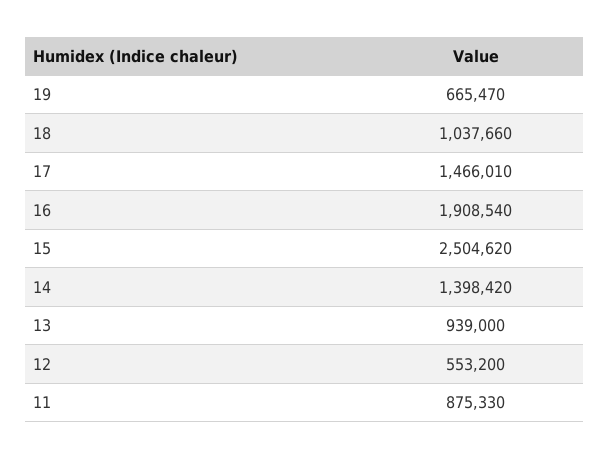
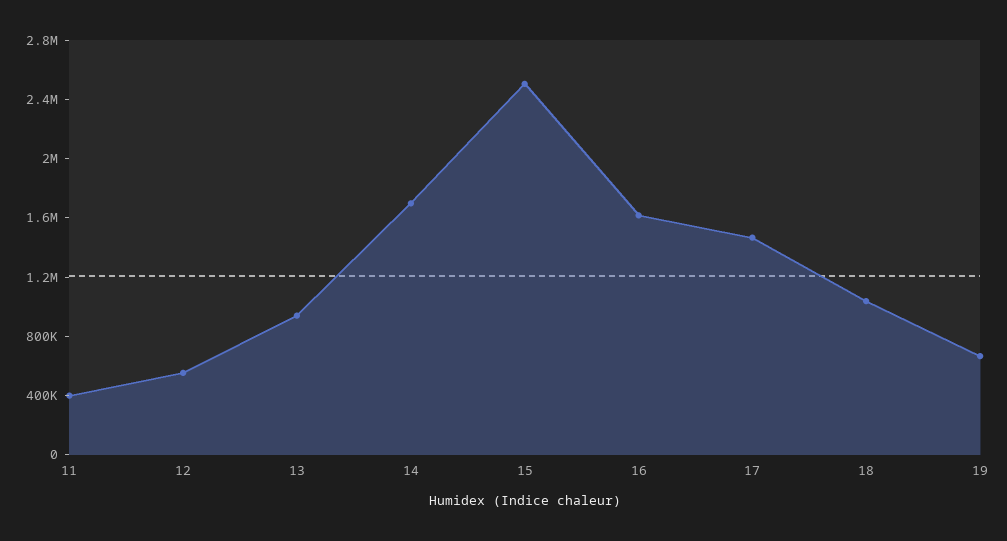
16: 1908540 -> 1600000
14: 1398420 -> 1700000
11: 875330 -> 400000

